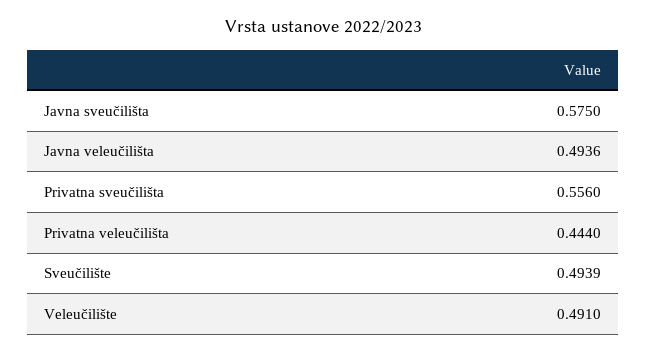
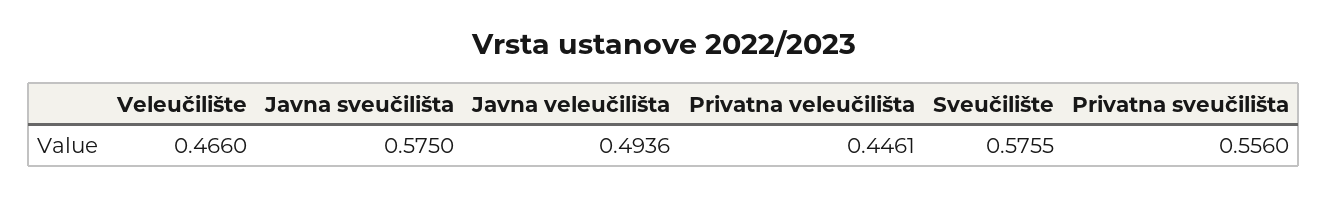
Privatna veleučilišta: 0.444 -> 0.4461
Sveučilište: 0.4939 -> 0.5755
Veleučilište: 0.491 -> 0.466

